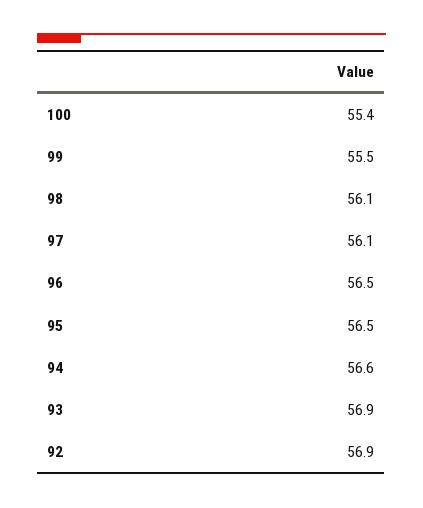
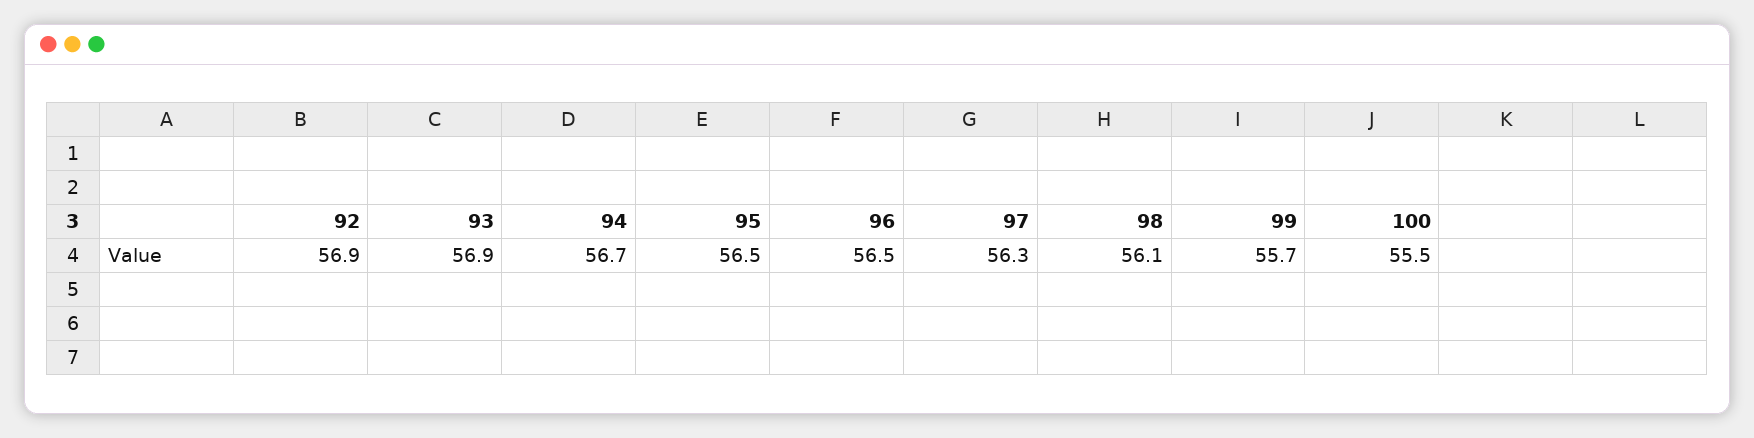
100: 55.4 -> 55.5
99: 55.5 -> 55.7
97: 56.1 -> 56.3
94: 56.6 -> 56.7

